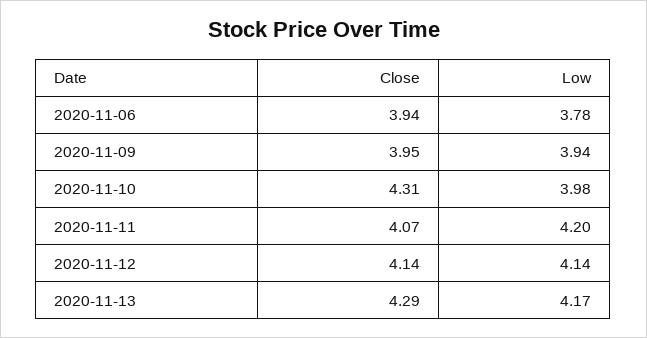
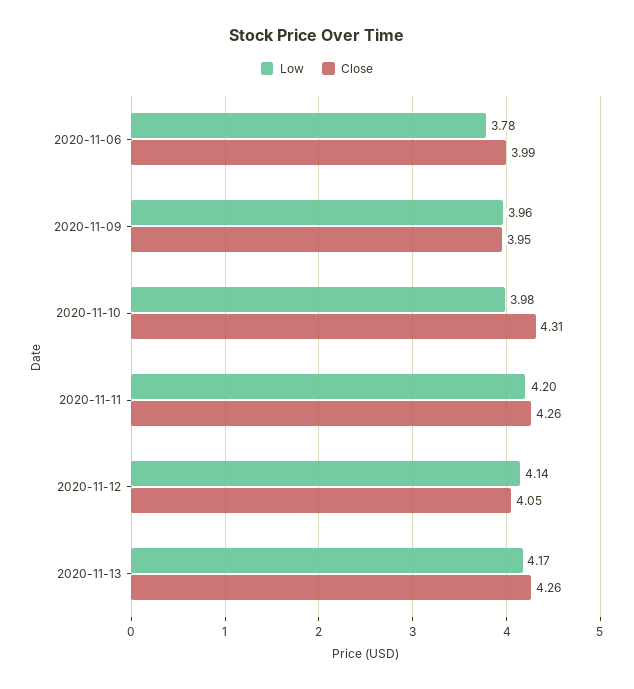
Close, 2020-11-06: 3.94 -> 3.99
Low, 2020-11-09: 3.94 -> 3.96
Close, 2020-11-11: 4.07 -> 4.26
Close, 2020-11-12: 4.14 -> 4.05
Close, 2020-11-13: 4.29 -> 4.26

